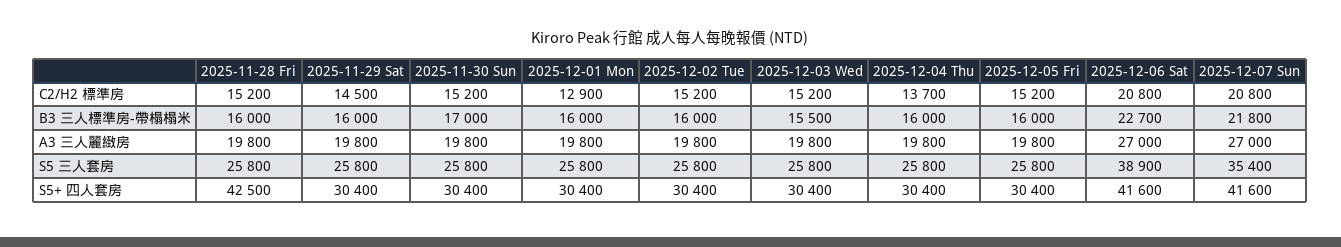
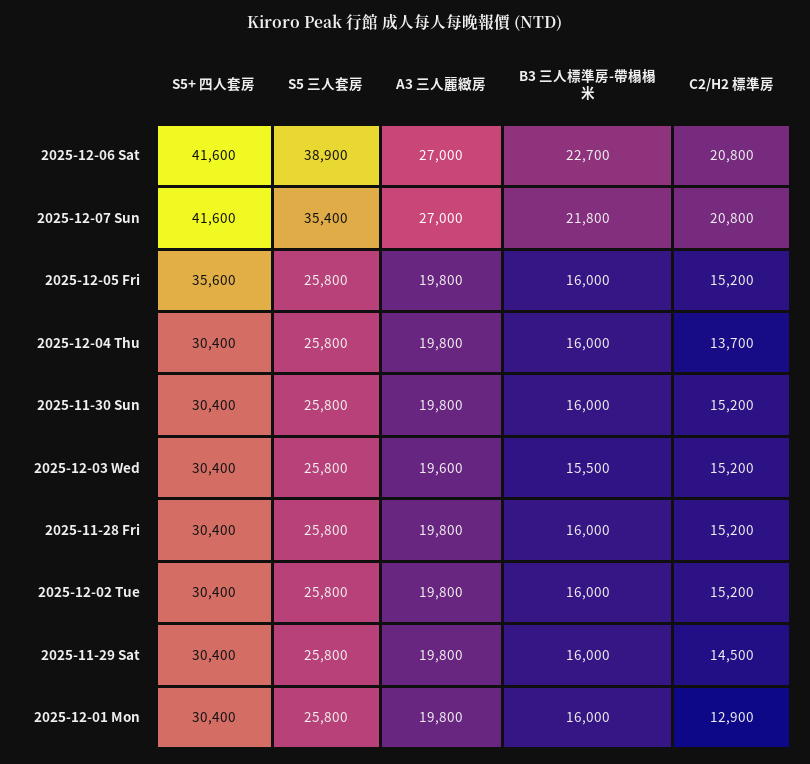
2025-11-30 Sun, B3 三人標準房-帶榻榻米: 17000 -> 16000
2025-12-03 Wed, A3 三人麗緻房: 19800 -> 19600
2025-11-28 Fri, S5+ 四人套房: 42500 -> 30400
2025-12-05 Fri, S5+ 四人套房: 30400 -> 35600

